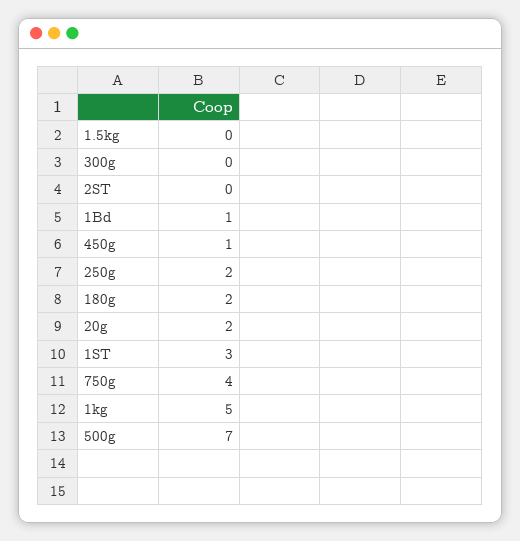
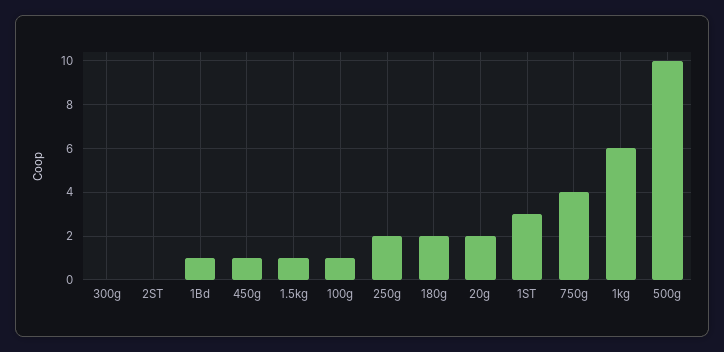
1.5kg: 0 -> 1
1kg: 5 -> 6
500g: 7 -> 10
100g: none -> 1

